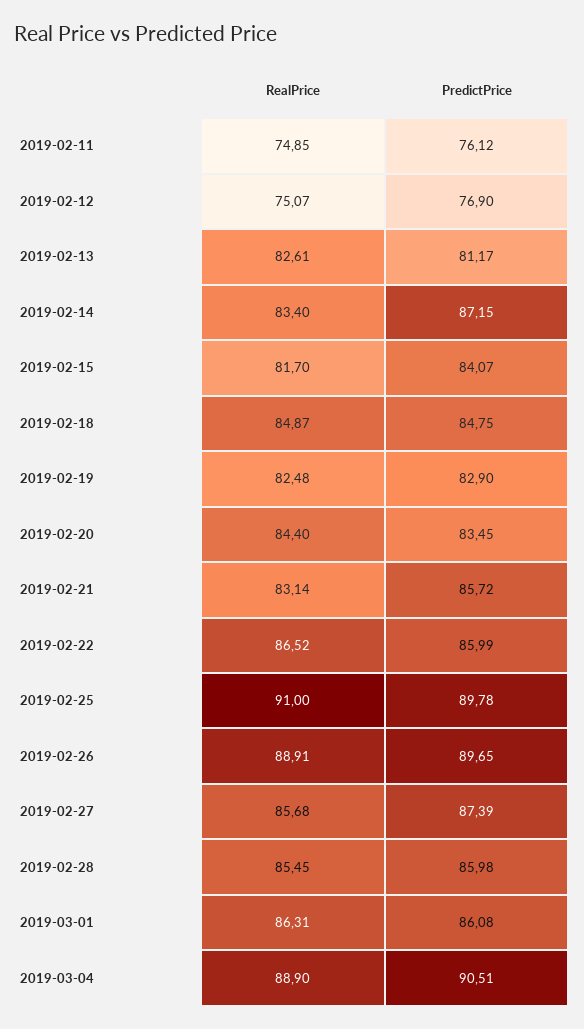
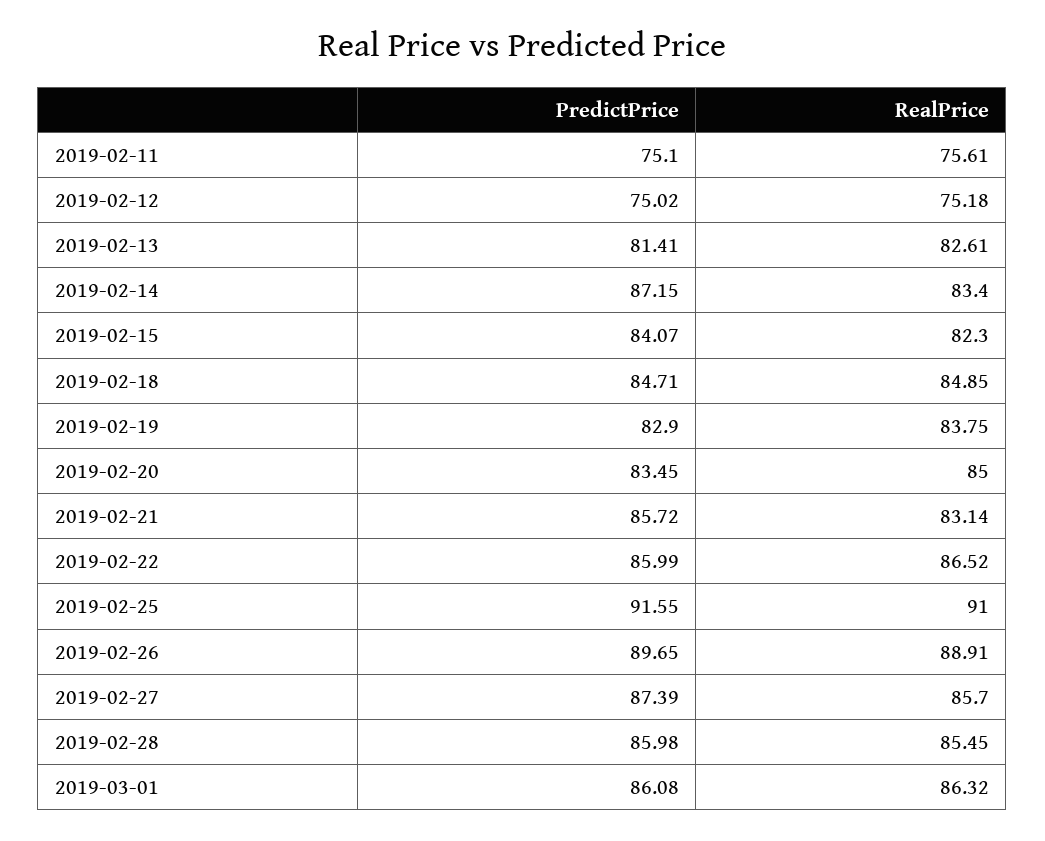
RealPrice, 2019-02-11: 74.85 -> 75.61
PredictPrice, 2019-02-11: 76.12 -> 75.1
RealPrice, 2019-02-12: 75.07 -> 75.18
PredictPrice, 2019-02-12: 76.9 -> 75.02
PredictPrice, 2019-02-13: 81.17 -> 81.41
RealPrice, 2019-02-15: 81.7 -> 82.3
RealPrice, 2019-02-18: 84.87 -> 84.85
PredictPrice, 2019-02-18: 84.75 -> 84.71
RealPrice, 2019-02-19: 82.48 -> 83.75
RealPrice, 2019-02-20: 84.4 -> 85
PredictPrice, 2019-02-25: 89.78 -> 91.55
RealPrice, 2019-02-27: 85.68 -> 85.7
RealPrice, 2019-03-01: 86.31 -> 86.32
RealPrice, 2019-03-04: 88.9 -> none
PredictPrice, 2019-03-04: 90.51 -> none

